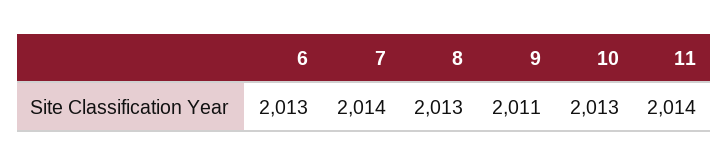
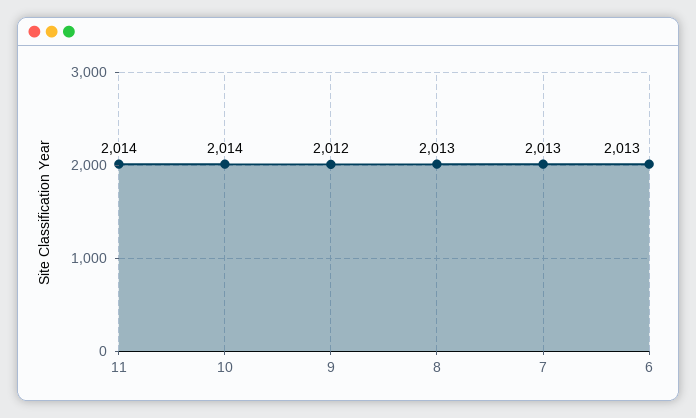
7: 2014 -> 2013
9: 2011 -> 2012
10: 2013 -> 2014

